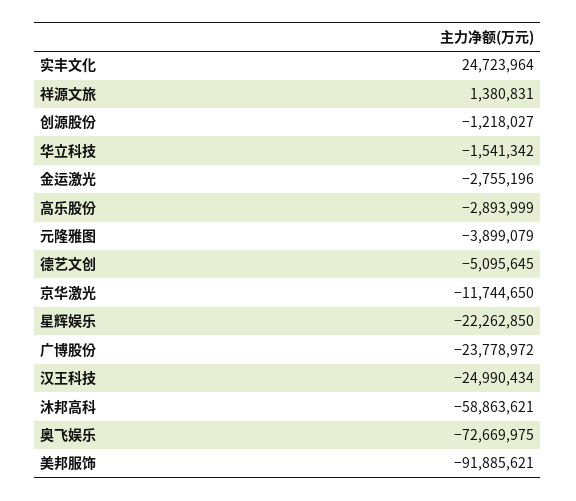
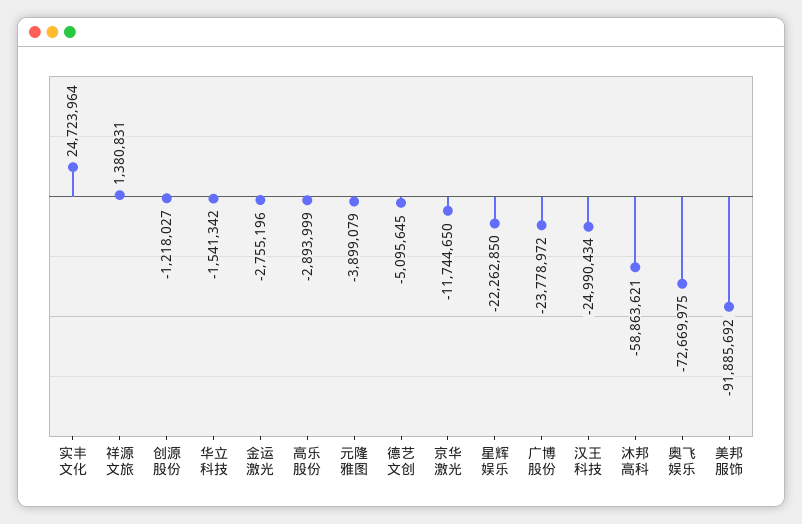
美邦服饰: -91885621 -> -91885692

